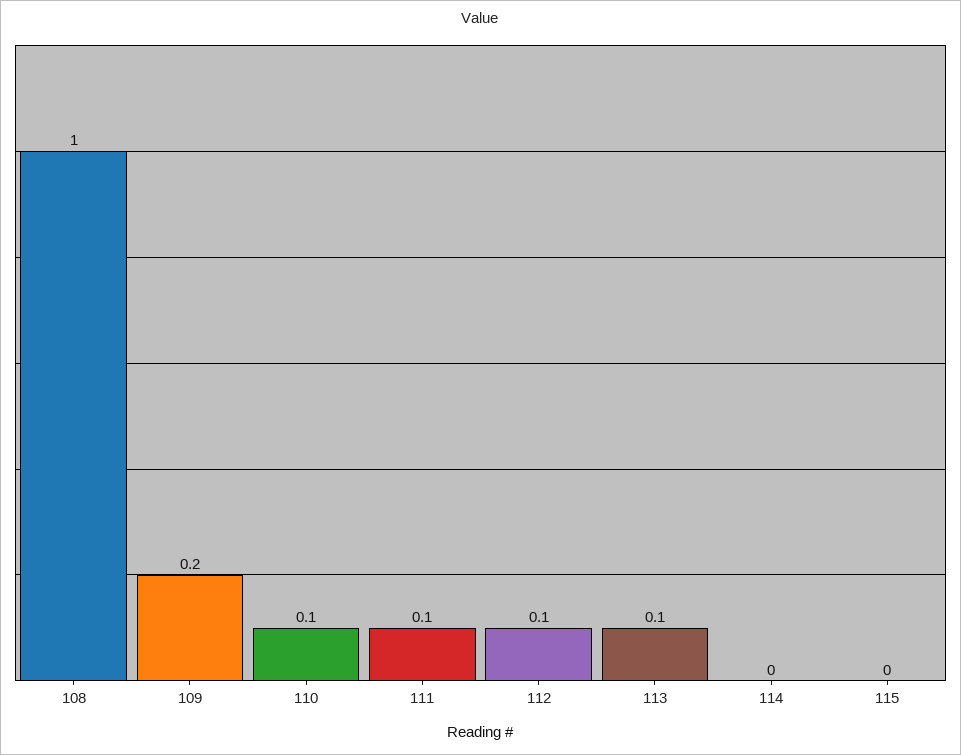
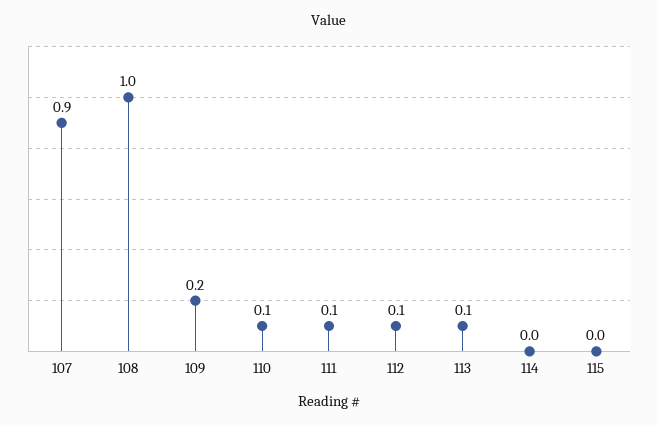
107: none -> 0.9

